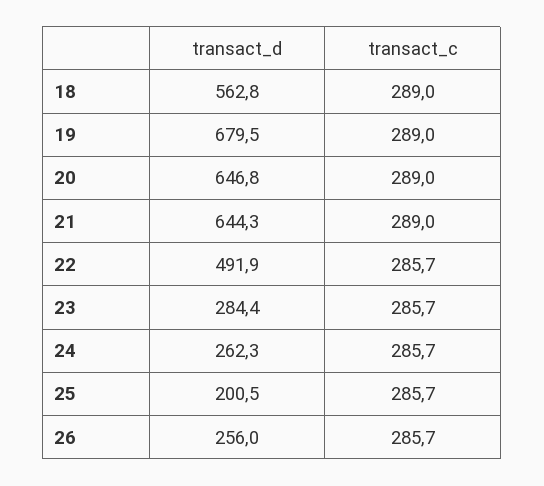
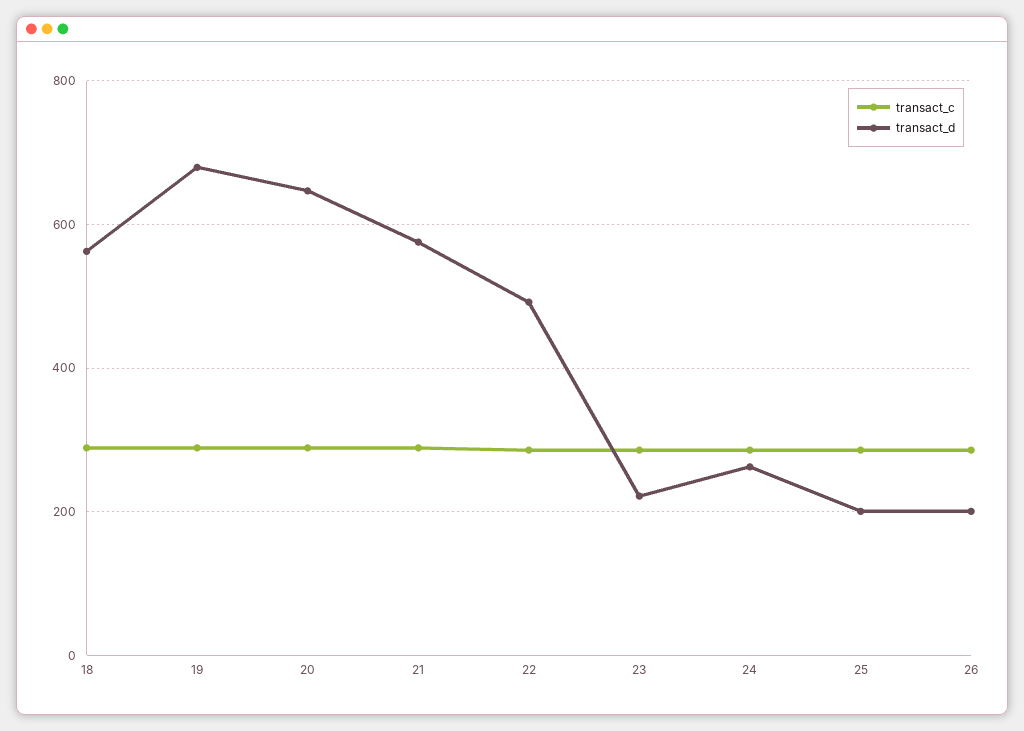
transact_d, 21: 644.3 -> 580
transact_d, 23: 284.4 -> 220
transact_d, 26: 256 -> 200

